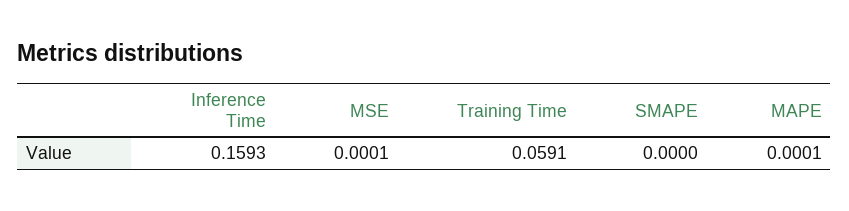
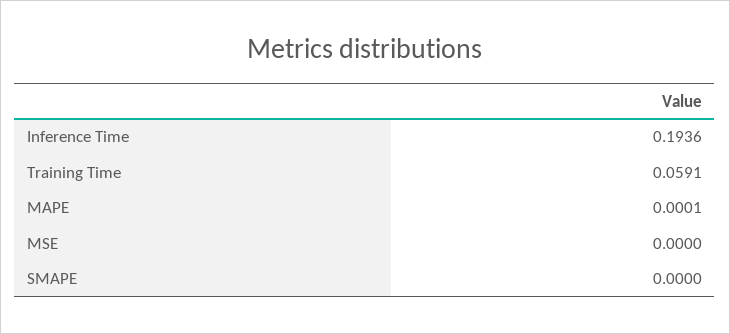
Inference Time: 0.1593 -> 0.1936
MSE: 0.0001 -> 0

